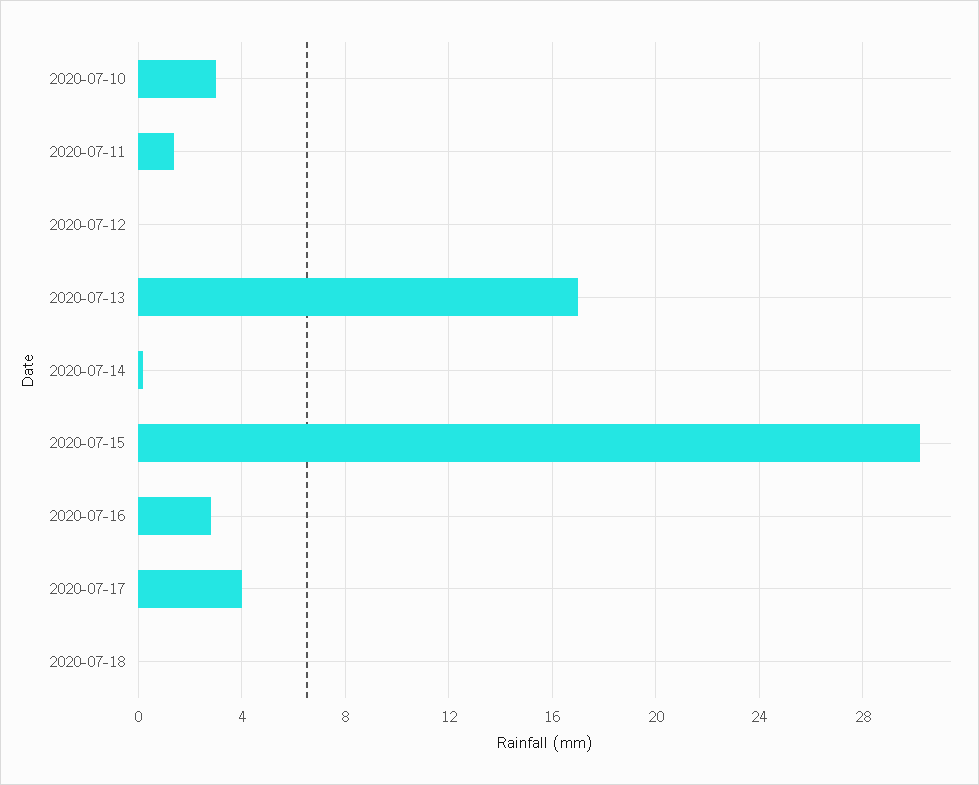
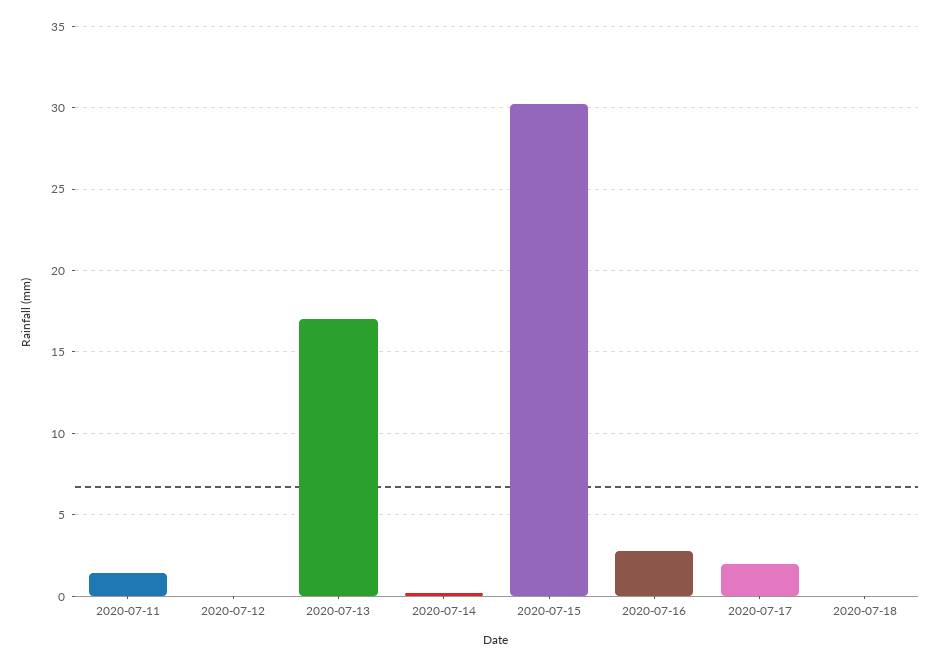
2020-07-10: 3 -> none
2020-07-17: 4 -> 2

